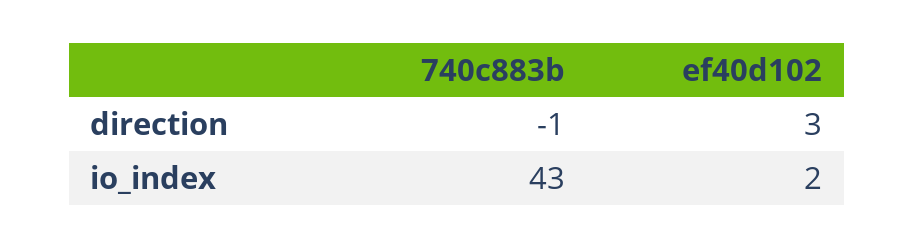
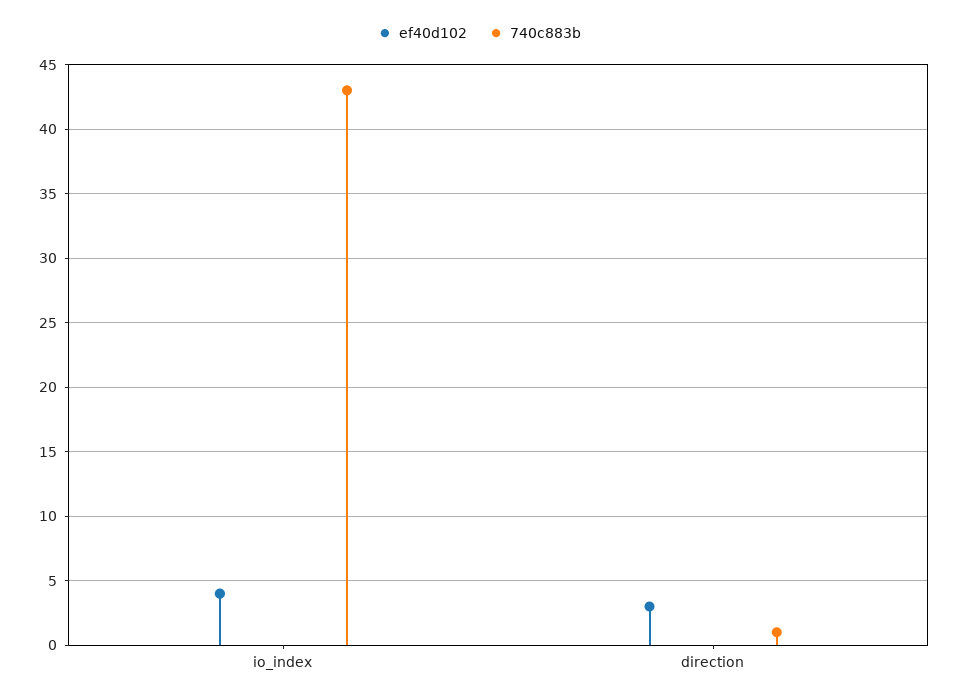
740c883b, direction: -1 -> 1
ef40d102, io_index: 2 -> 4

